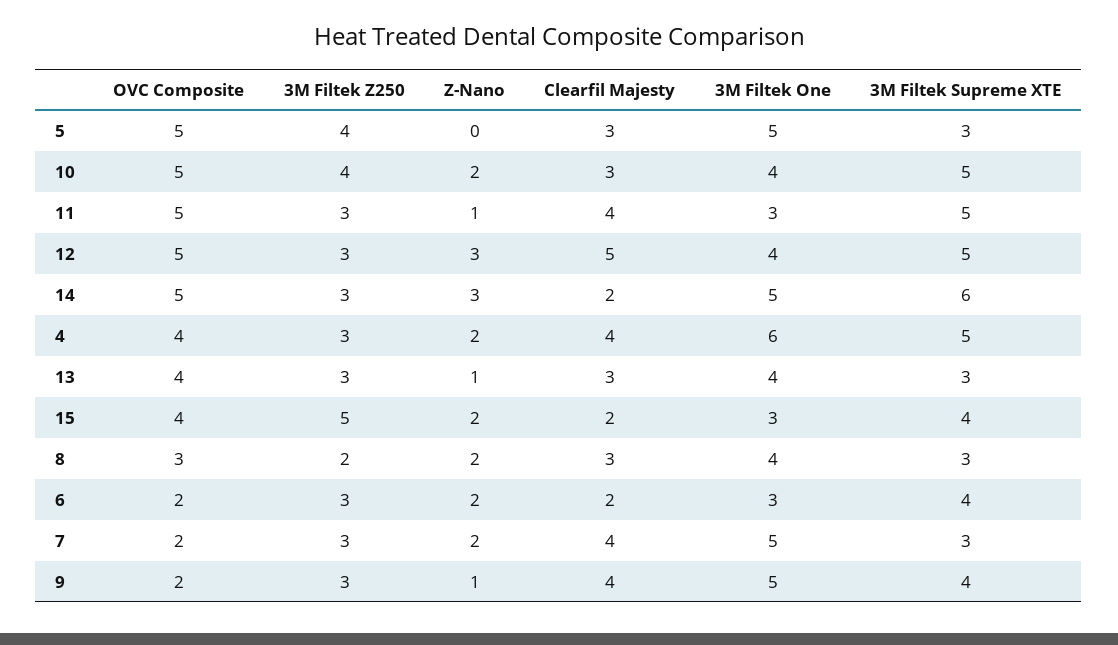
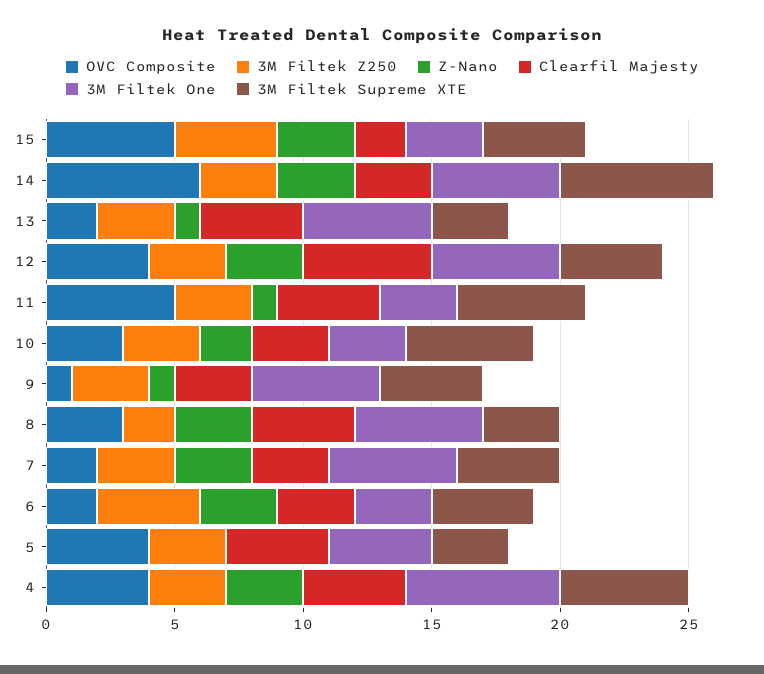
OVC Composite, 5: 5 -> 4
3M Filtek Z250, 5: 4 -> 3
Clearfil Majesty, 5: 3 -> 4
3M Filtek One, 5: 5 -> 4
OVC Composite, 10: 5 -> 3
3M Filtek Z250, 10: 4 -> 3
3M Filtek One, 10: 4 -> 3
OVC Composite, 12: 5 -> 4
3M Filtek One, 12: 4 -> 5
3M Filtek Supreme XTE, 12: 5 -> 4
OVC Composite, 14: 5 -> 6
Clearfil Majesty, 14: 2 -> 3
Z-Nano, 4: 2 -> 3
OVC Composite, 13: 4 -> 2
Clearfil Majesty, 13: 3 -> 4
3M Filtek One, 13: 4 -> 5
OVC Composite, 15: 4 -> 5
3M Filtek Z250, 15: 5 -> 4
Z-Nano, 15: 2 -> 3
Z-Nano, 8: 2 -> 3
Clearfil Majesty, 8: 3 -> 4
3M Filtek One, 8: 4 -> 5
3M Filtek Z250, 6: 3 -> 4
Z-Nano, 6: 2 -> 3
Clearfil Majesty, 6: 2 -> 3
Z-Nano, 7: 2 -> 3
Clearfil Majesty, 7: 4 -> 3
3M Filtek Supreme XTE, 7: 3 -> 4
OVC Composite, 9: 2 -> 1
Clearfil Majesty, 9: 4 -> 3

